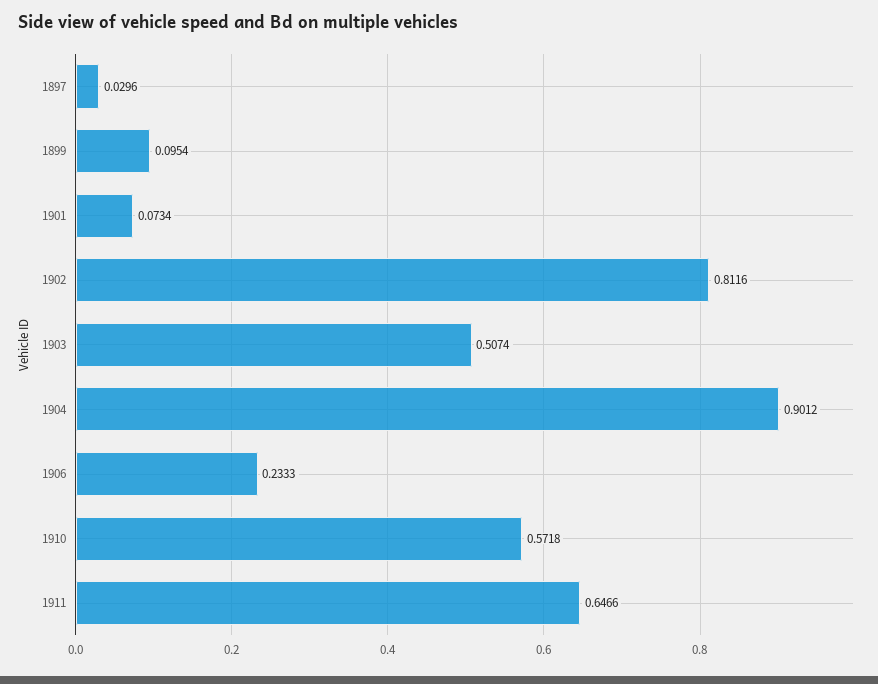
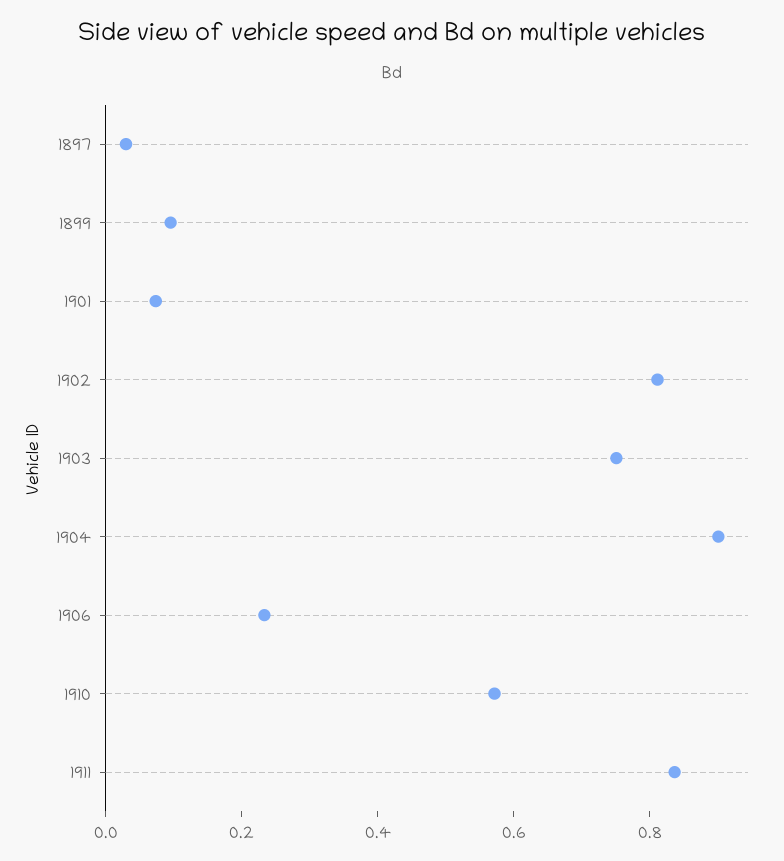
1903: 0.5074 -> 0.75
1911: 0.6466 -> 0.85

